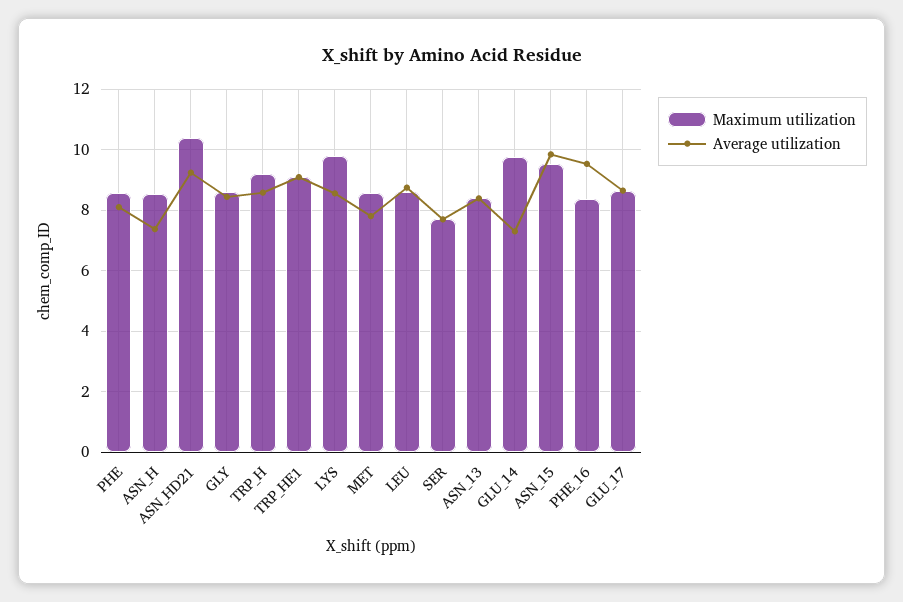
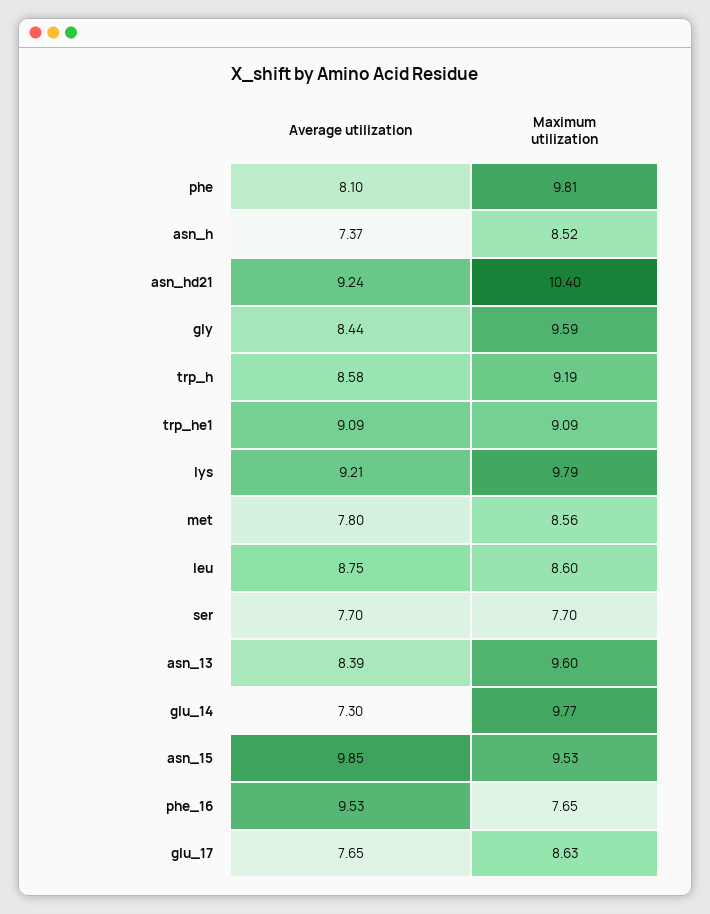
Maximum utilization, PHE: 8.6 -> 9.81
Maximum utilization, GLY: 8.6 -> 9.59
Average utilization, LYS: 8.6 -> 9.21
Maximum utilization, ASN_13: 8.4 -> 9.6
Maximum utilization, PHE_16: 8.4 -> 7.65
Average utilization, GLU_17: 8.6 -> 7.65

